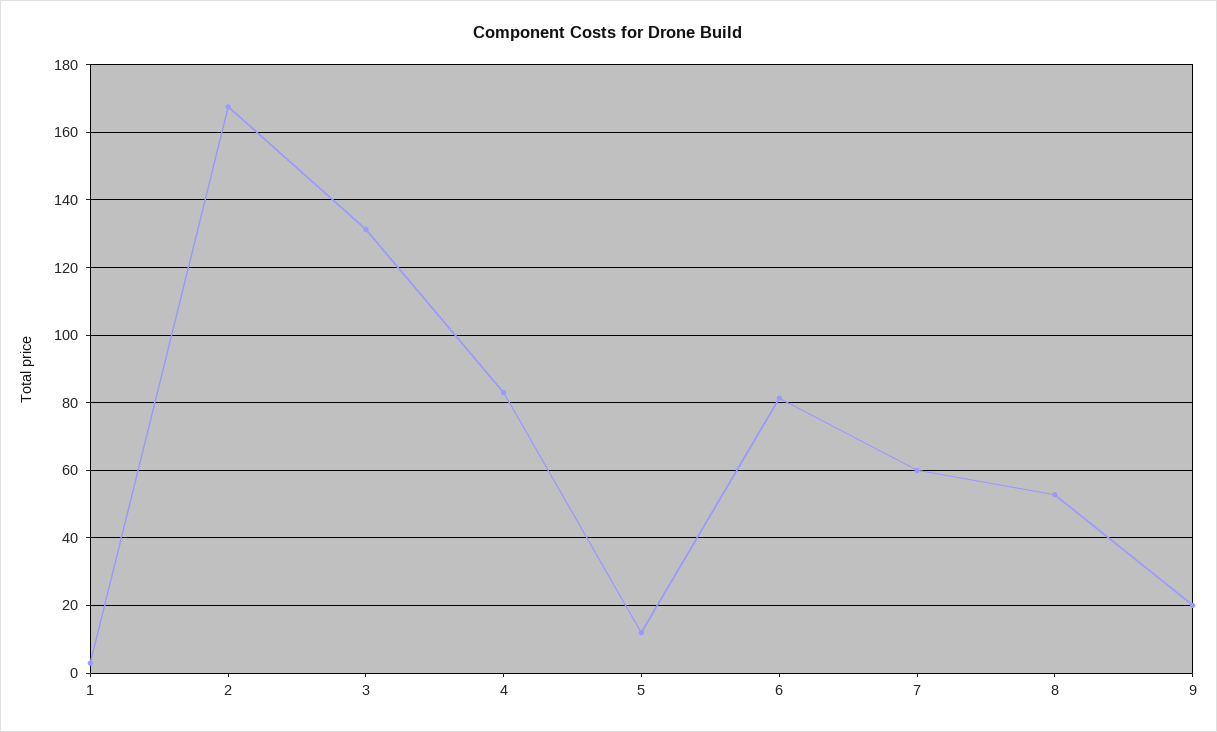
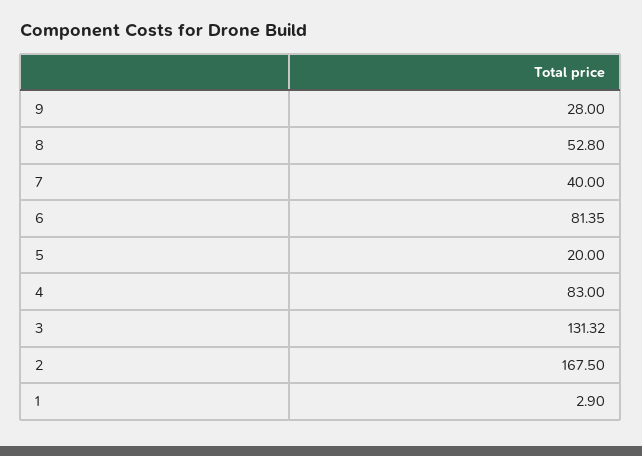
5: 12 -> 20
7: 60 -> 40
9: 20 -> 28

